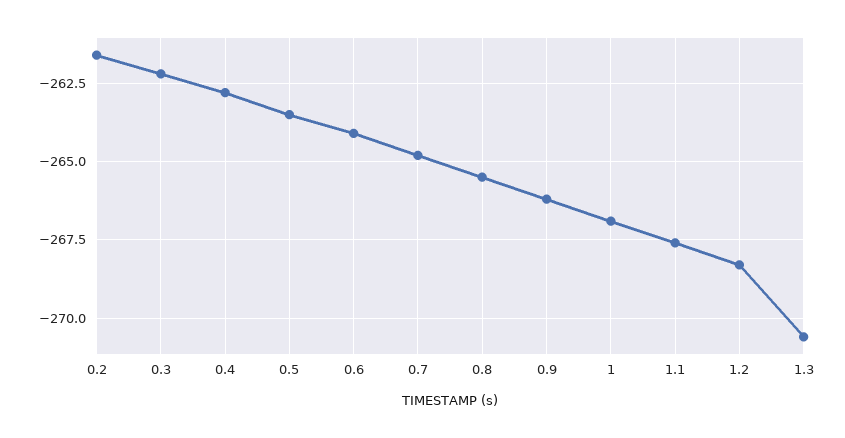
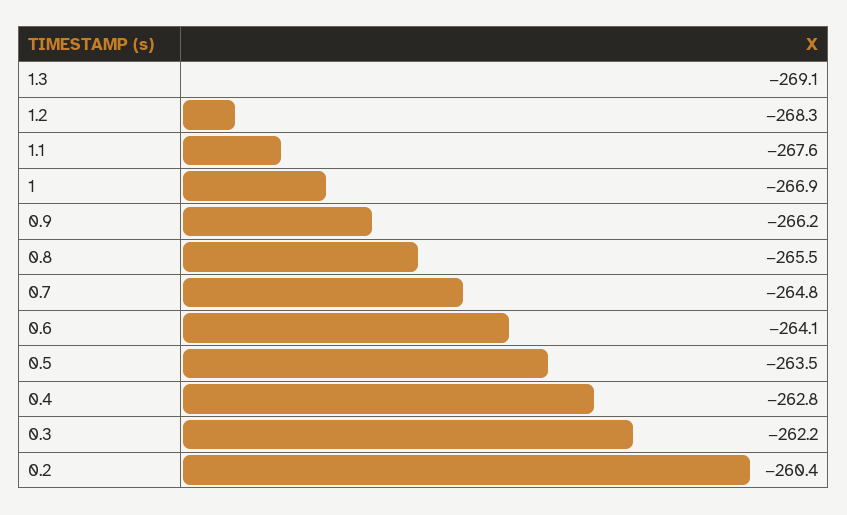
0.2: -261.5 -> -260.4
1.3: -270.5 -> -269.1

